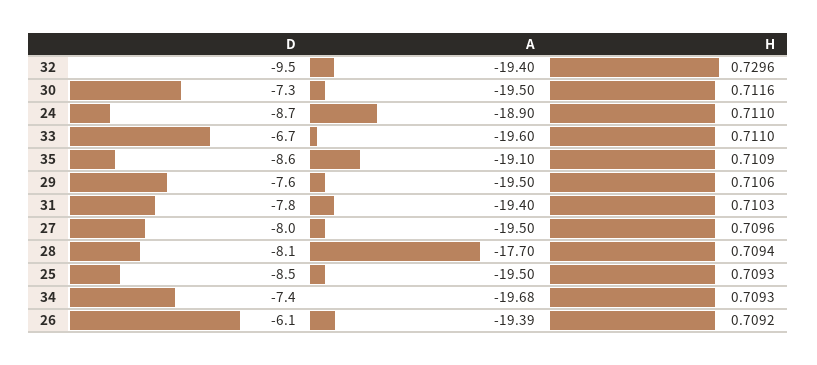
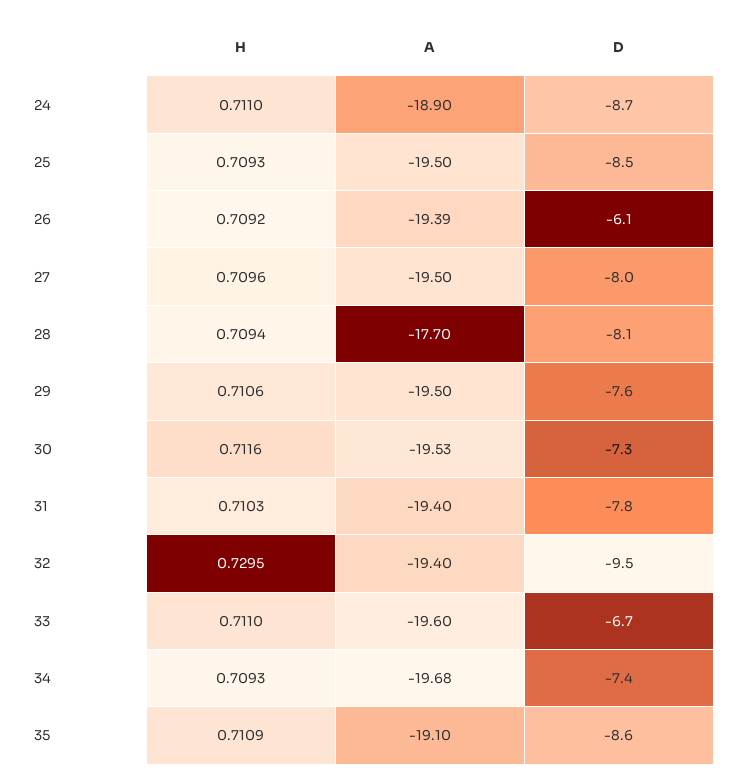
H, 32: 0.7296 -> 0.7295
A, 30: -19.5 -> -19.53

